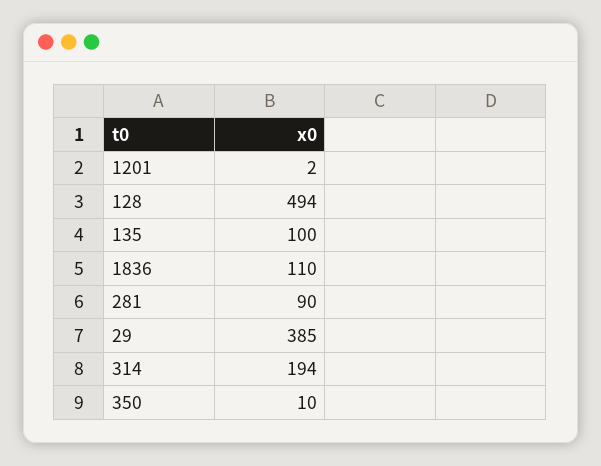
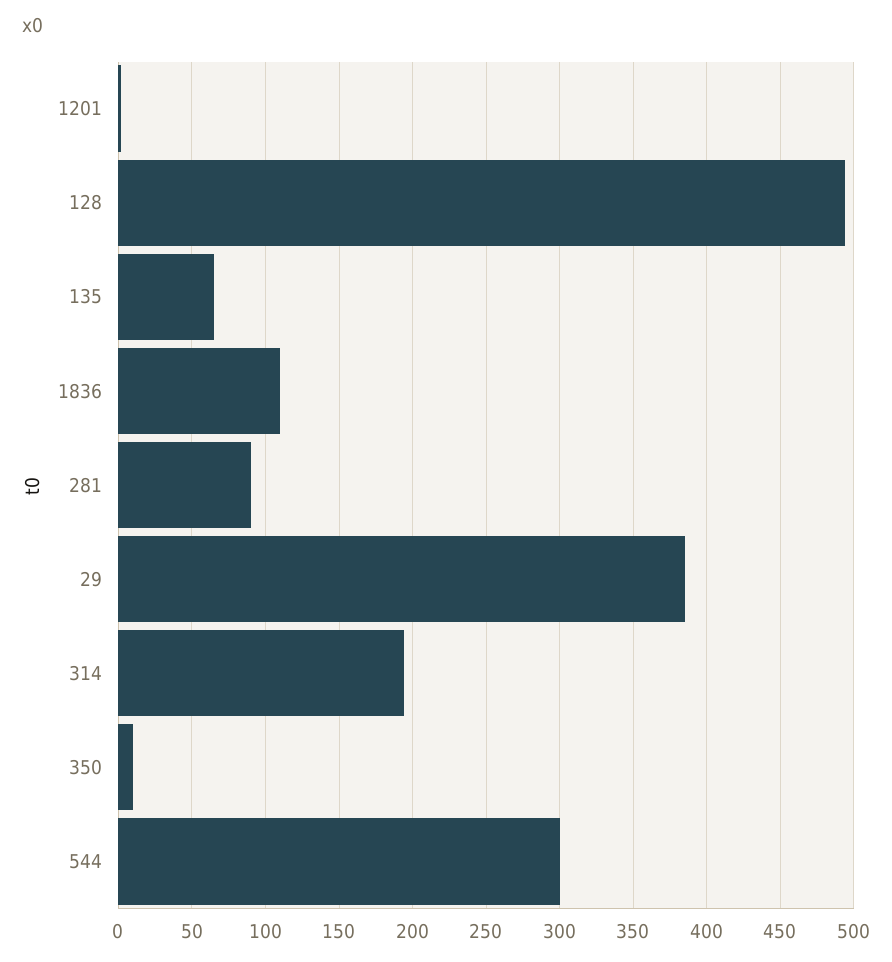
135: 100 -> 65
544: none -> 300

